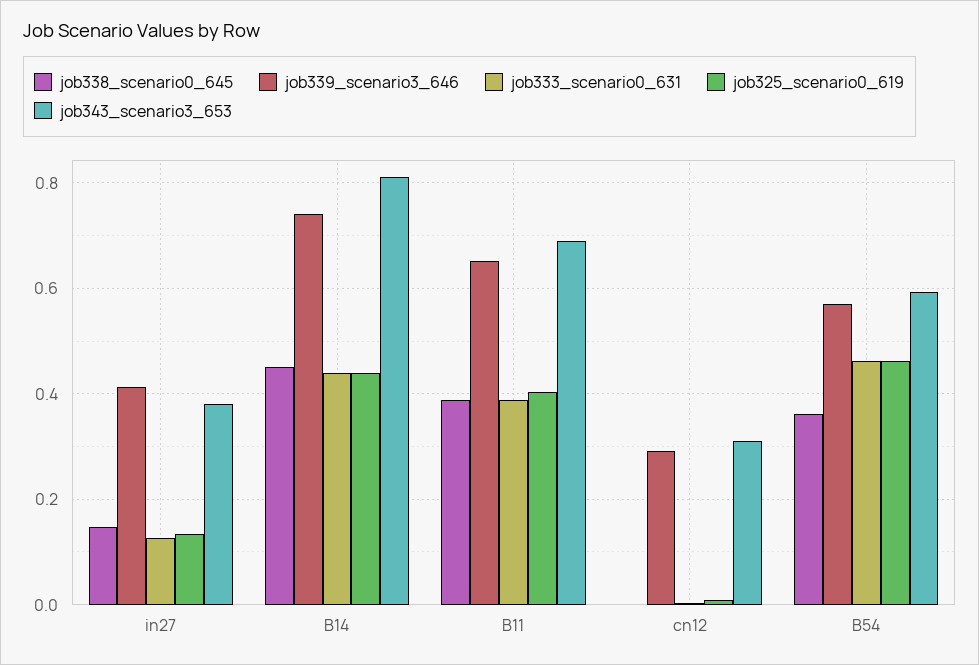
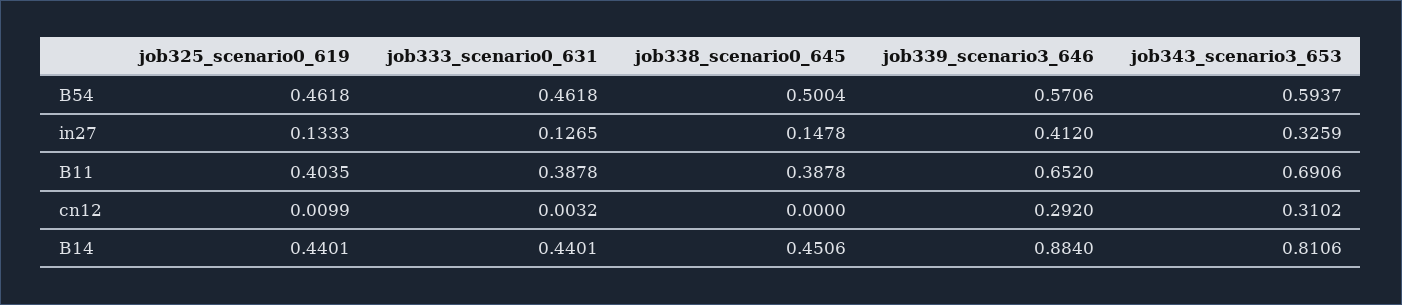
job343_scenario3_653, in27: 0.38 -> 0.3259
job339_scenario3_646, B14: 0.74 -> 0.884
job338_scenario0_645, B54: 0.36 -> 0.5004

